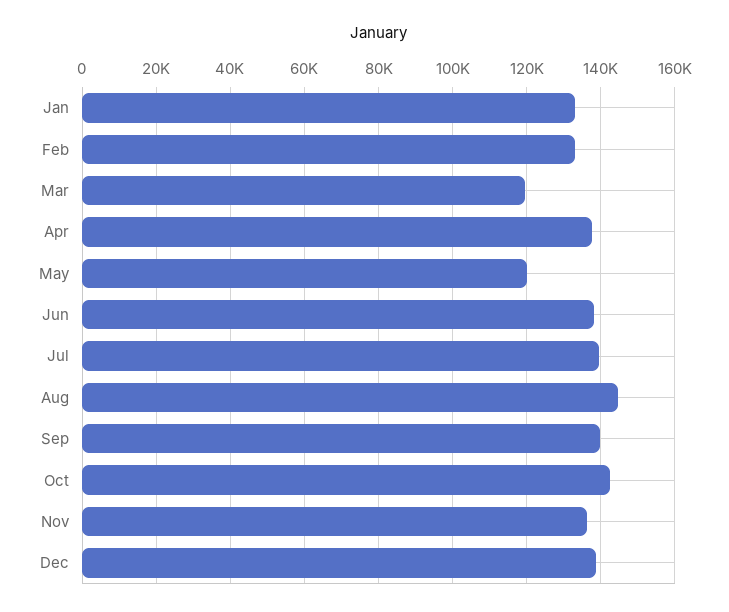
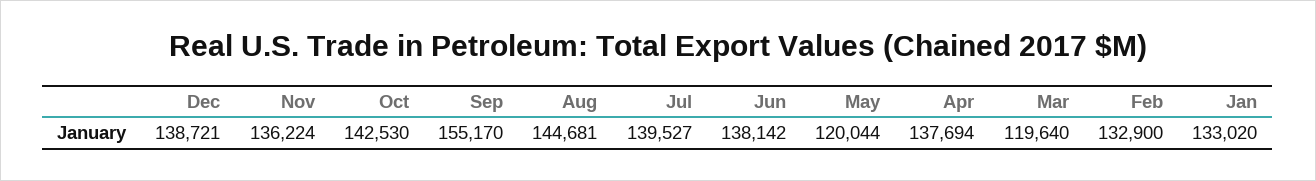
Sep: 140000 -> 155170

